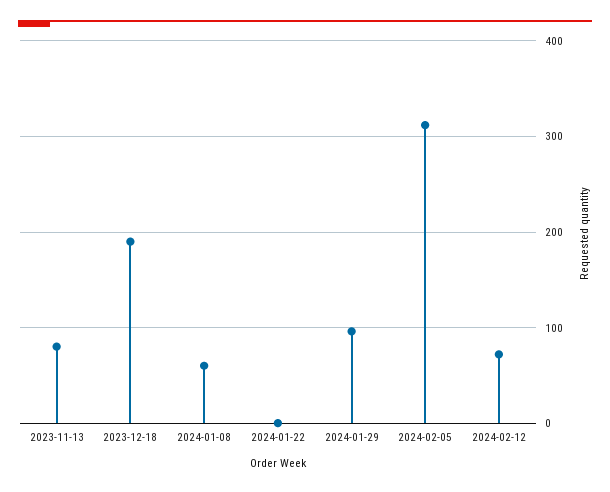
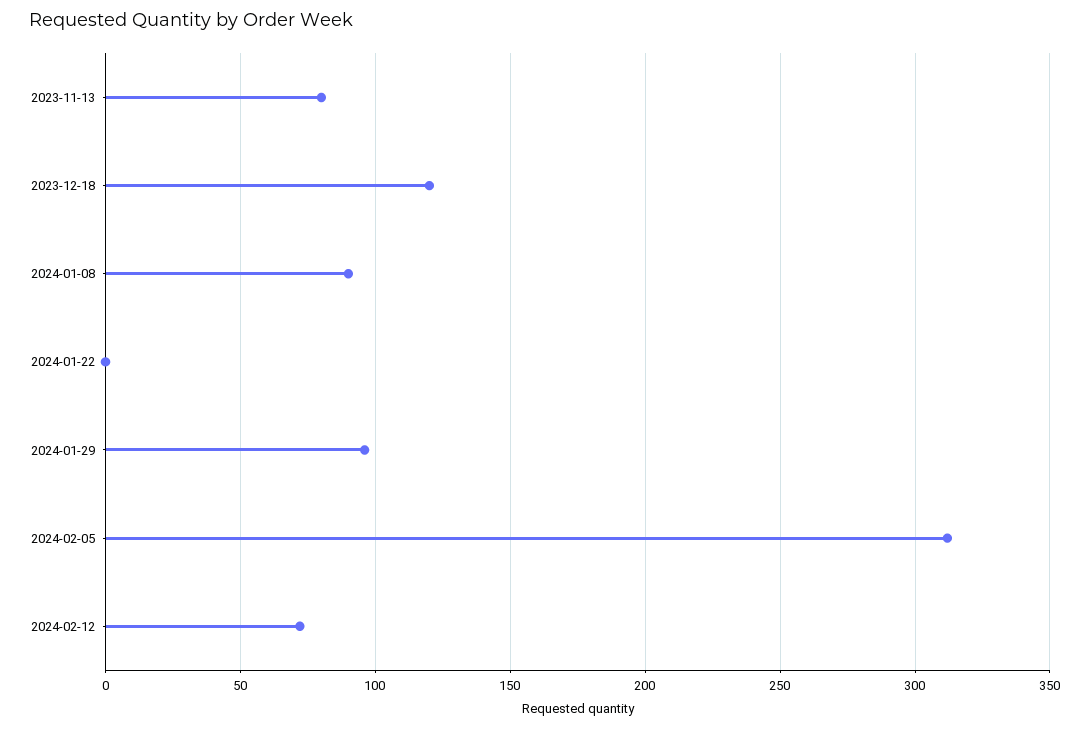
2023-12-18: 190 -> 120
2024-01-08: 60 -> 90

